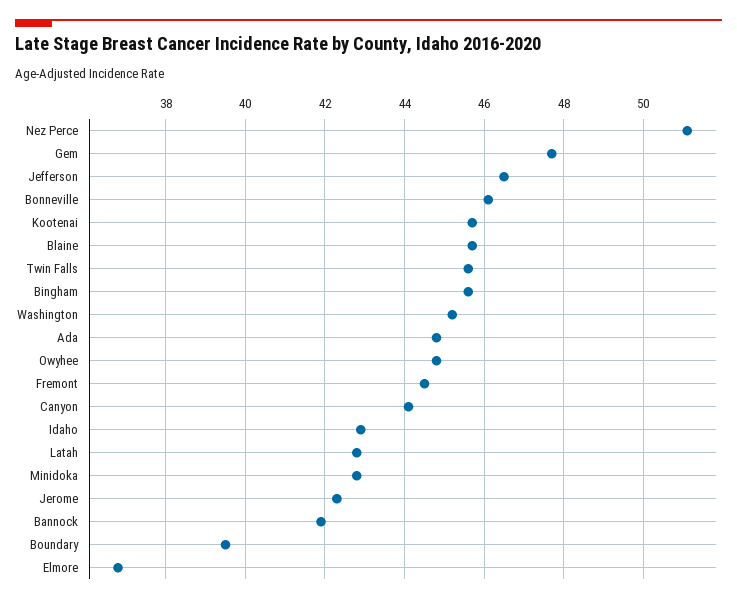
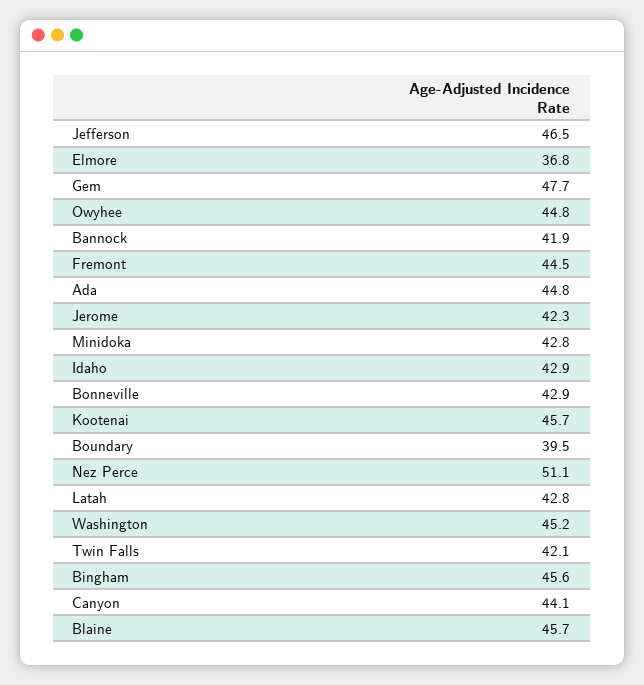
Bonneville: 46 -> 42.9
Twin Falls: 45.5 -> 42.1

